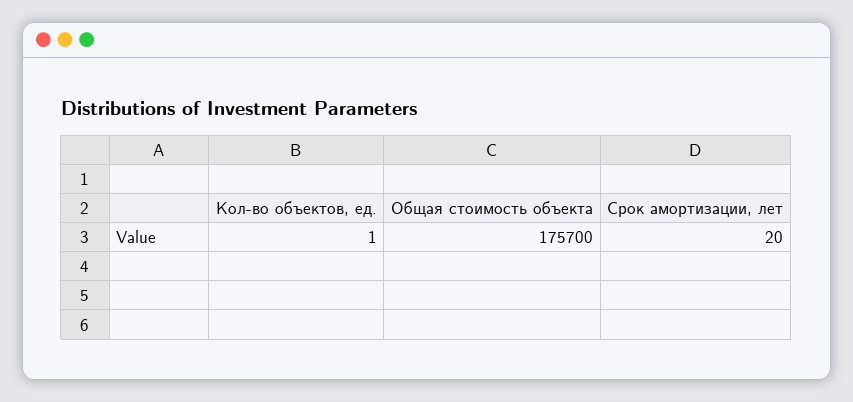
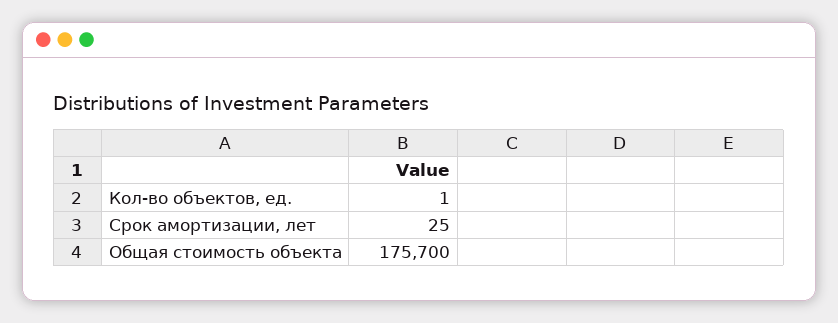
Срок амортизации, лет: 20 -> 25

